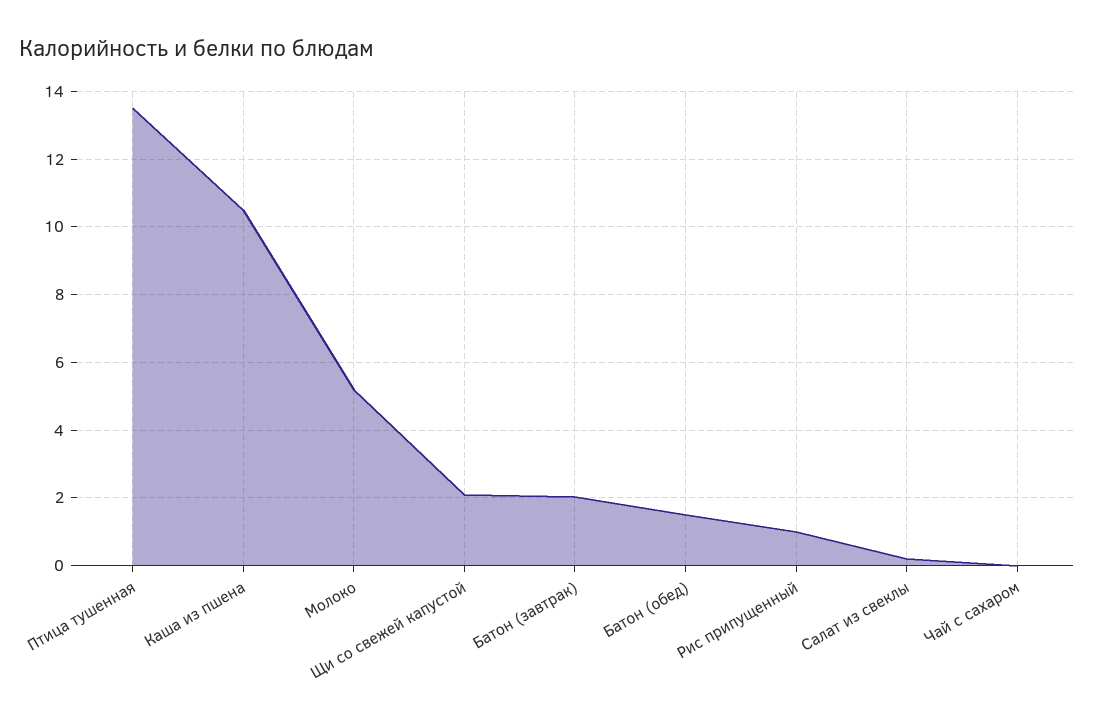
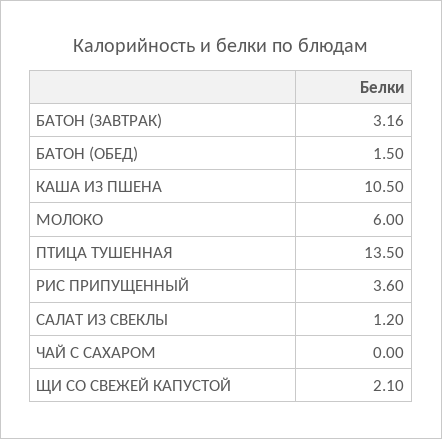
Молоко: 5.2 -> 6
Батон (завтрак): 2 -> 3.16
Рис припущенный: 1 -> 3.6
Салат из свеклы: 0.2 -> 1.2

